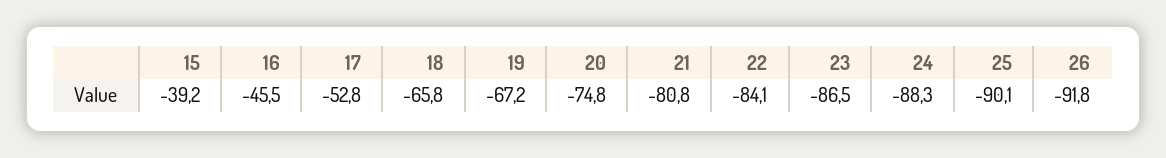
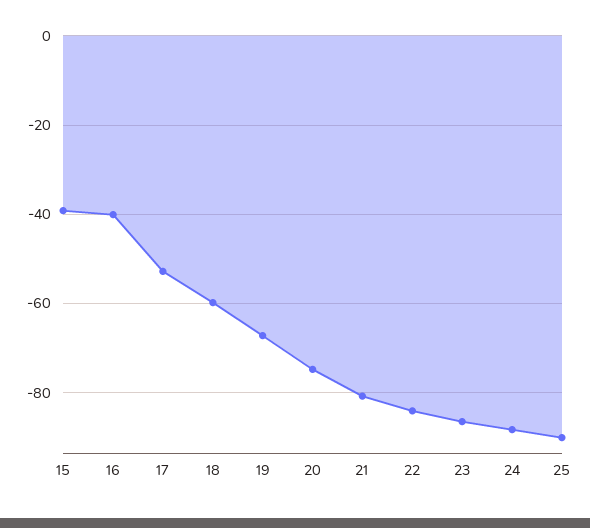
16: -45.5 -> -40
18: -65.8 -> -60
26: -91.8 -> none

